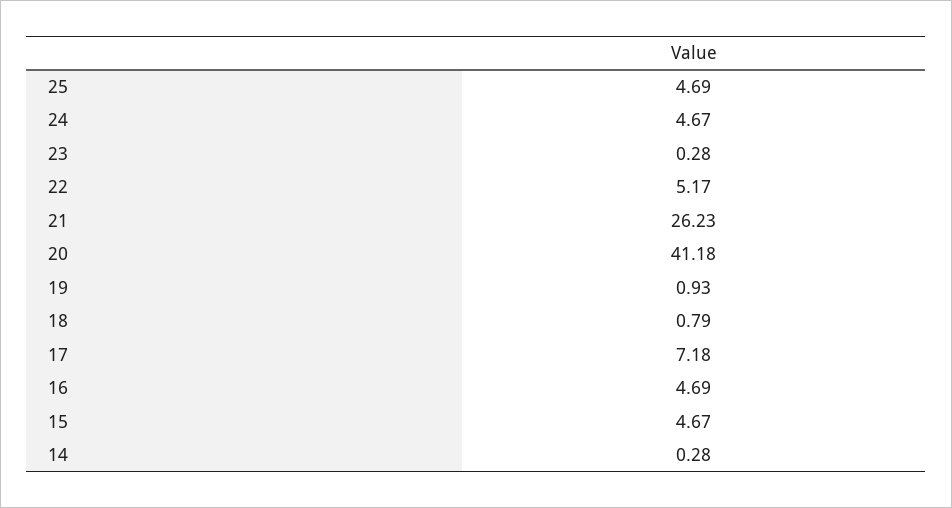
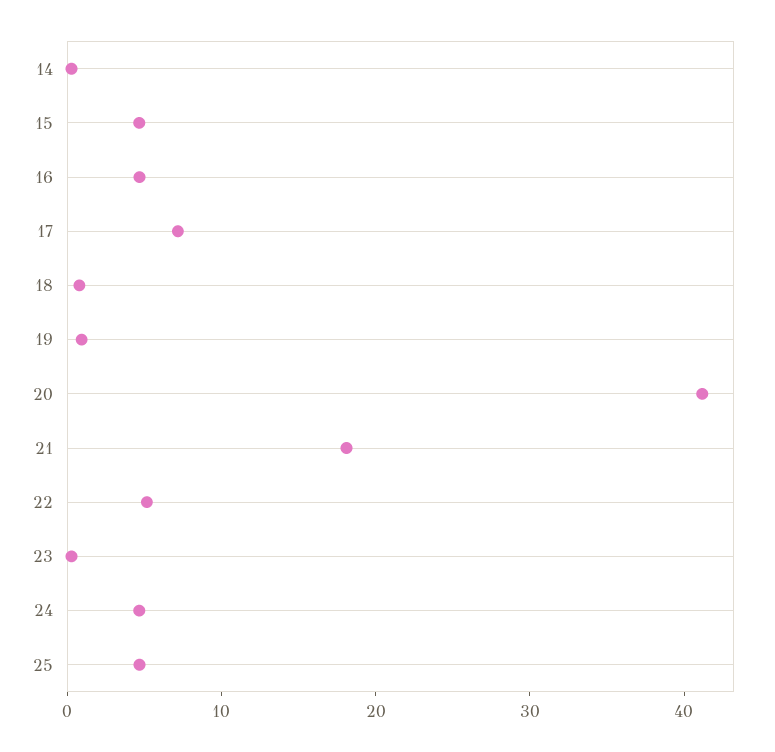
21: 26.23 -> 18

